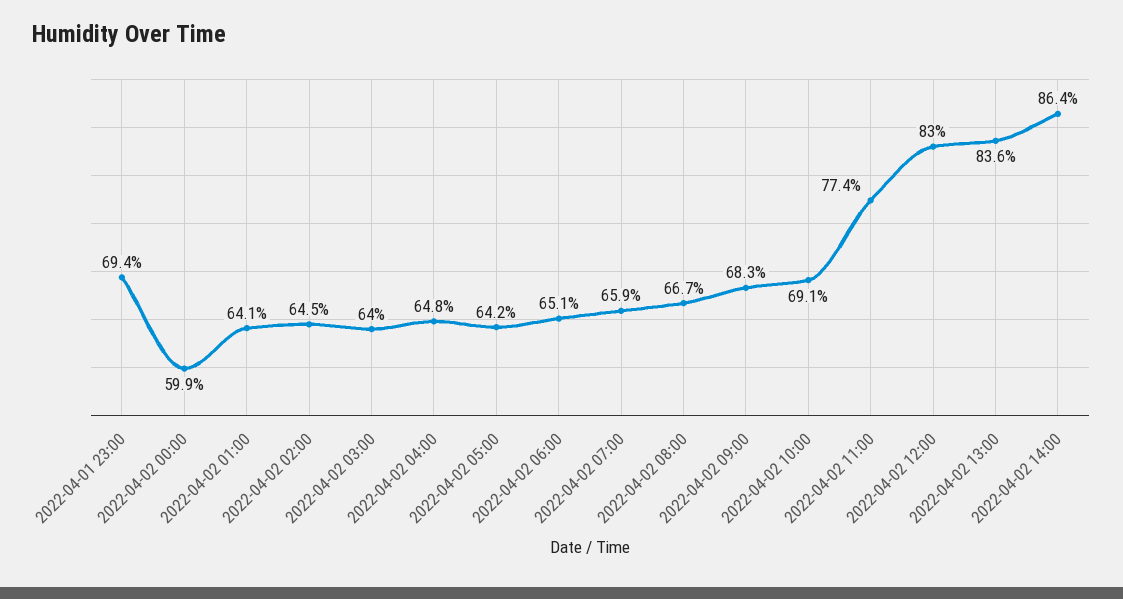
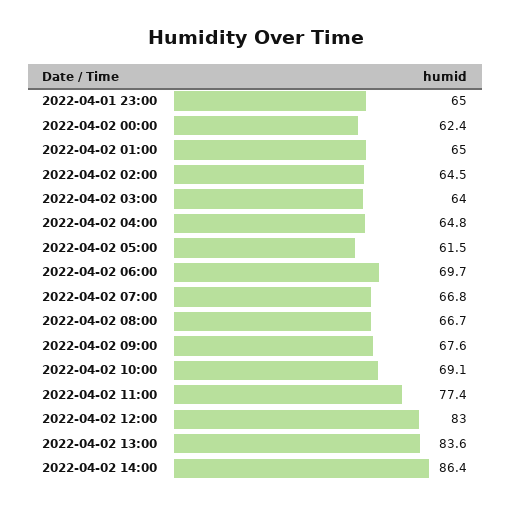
2022-04-01 23:00: 69.4 -> 65
2022-04-02 00:00: 59.9 -> 62.4
2022-04-02 01:00: 64.1 -> 65
2022-04-02 05:00: 64.2 -> 61.5
2022-04-02 06:00: 65.1 -> 69.7
2022-04-02 07:00: 65.9 -> 66.8
2022-04-02 09:00: 68.3 -> 67.6

